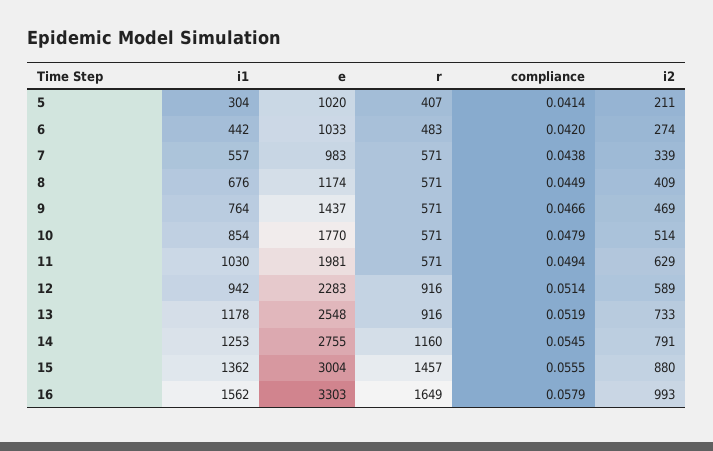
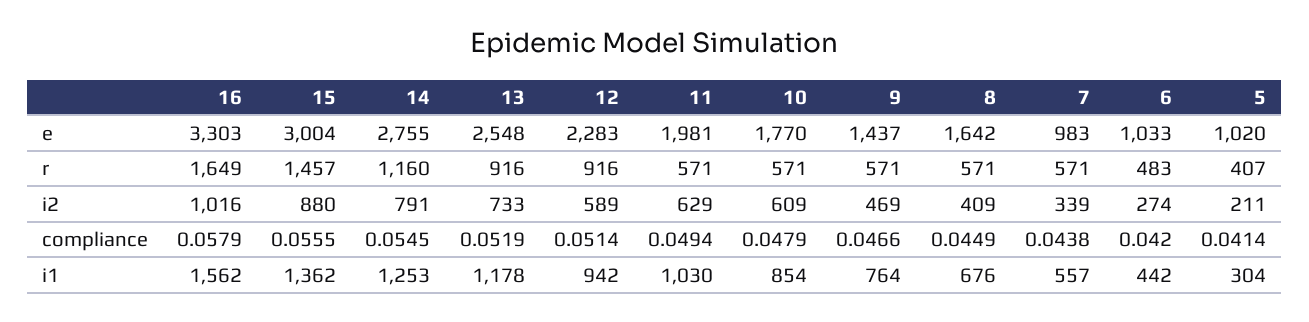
e, 8: 1174 -> 1642
i2, 10: 514 -> 609
i2, 16: 993 -> 1016

